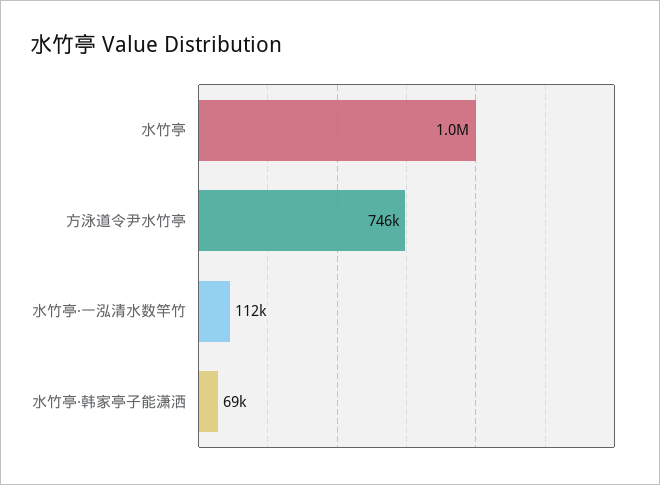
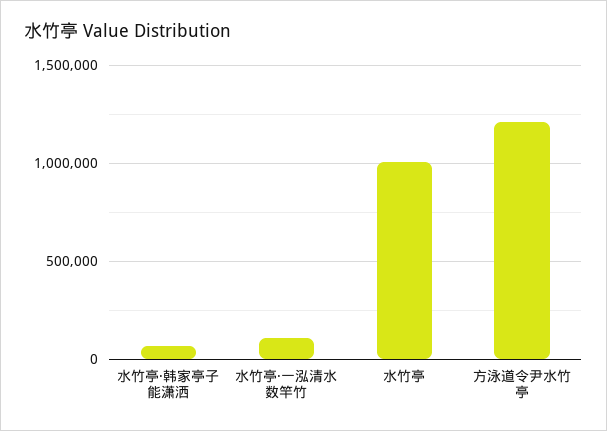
方泳道令尹水竹亭: 746000 -> 1200000

